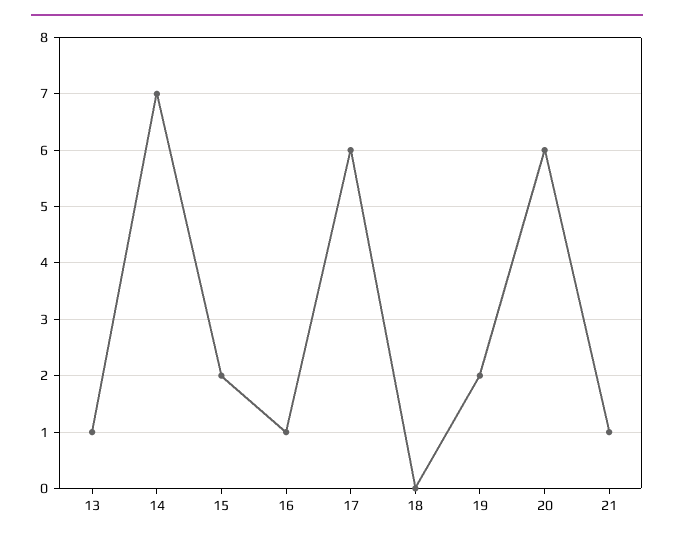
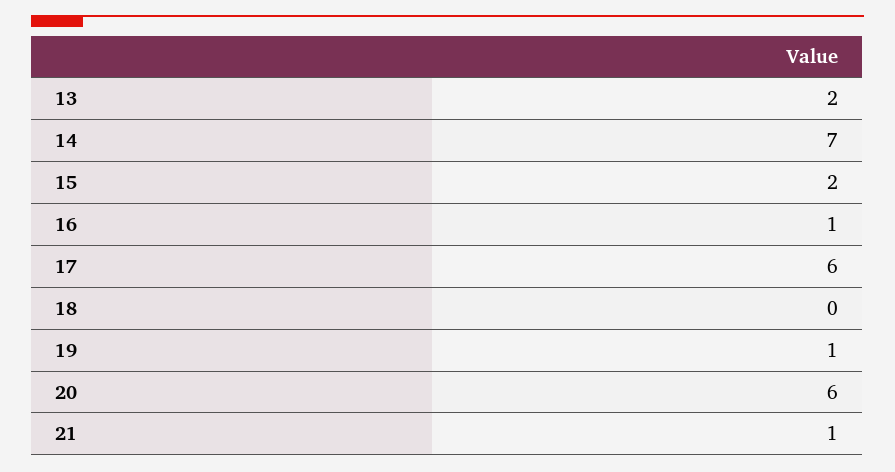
13: 1 -> 2
19: 2 -> 1

